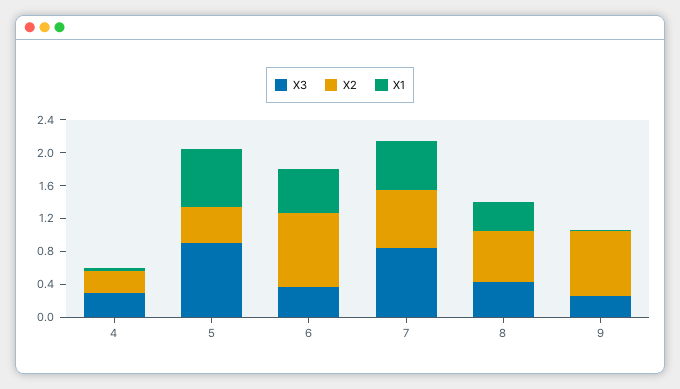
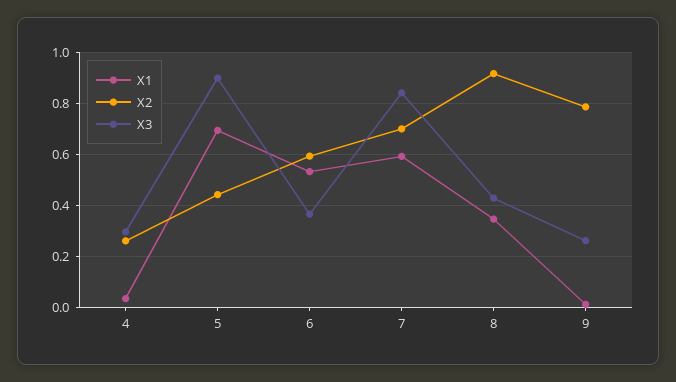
X2, 6: 0.9 -> 0.6
X2, 8: 0.6 -> 0.925

